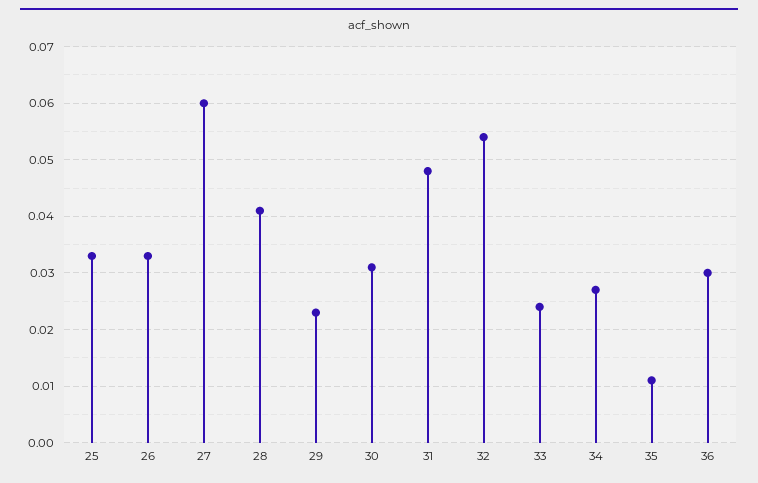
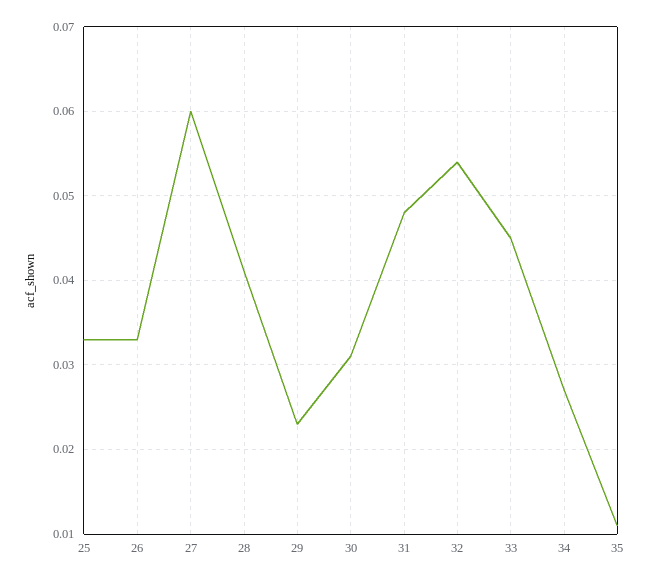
33: 0.025 -> 0.045
36: 0.03 -> none

